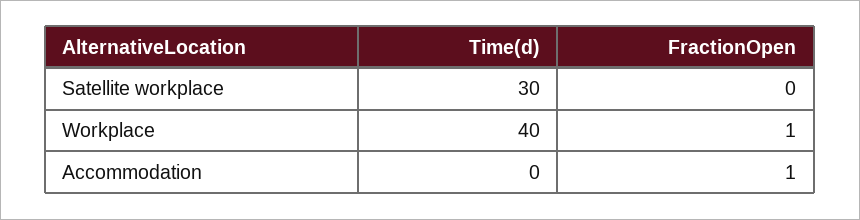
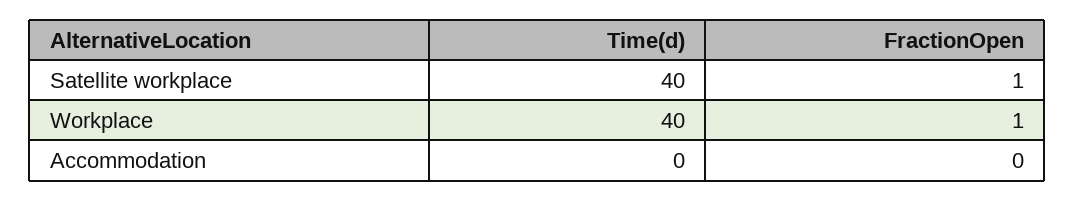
Time(d), Satellite workplace: 30 -> 40
FractionOpen, Satellite workplace: 0 -> 1
FractionOpen, Accommodation: 1 -> 0

